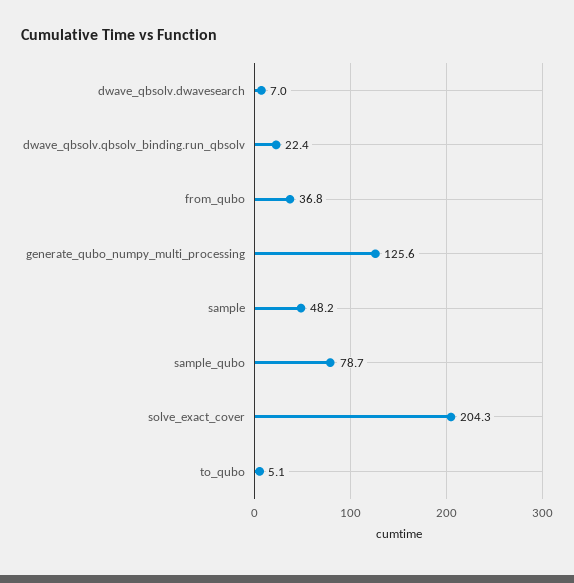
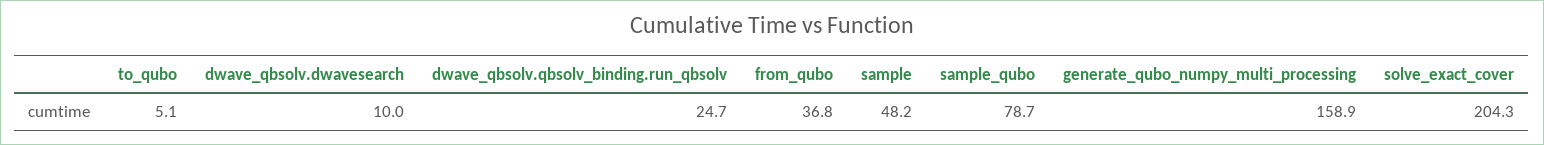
dwave_qbsolv.dwavesearch: 7 -> 10
dwave_qbsolv.qbsolv_binding.run_qbsolv: 22.4 -> 24.7
generate_qubo_numpy_multi_processing: 125.6 -> 158.9

